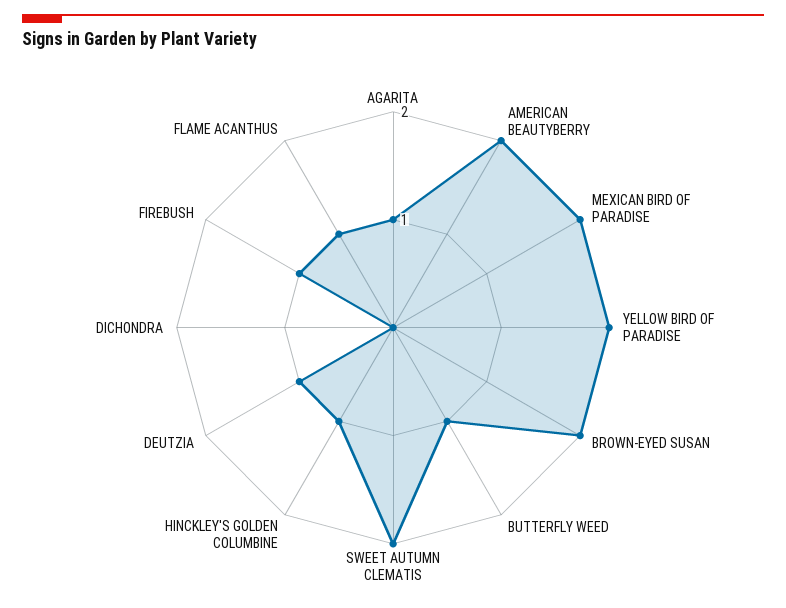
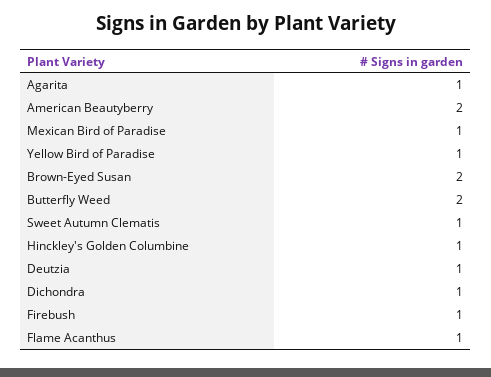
MEXICAN BIRD OF PARADISE: 2 -> 1
YELLOW BIRD OF PARADISE: 2 -> 1
BUTTERFLY WEED: 1 -> 2
SWEET AUTUMN CLEMATIS: 2 -> 1
DICHONDRA: 0 -> 1

